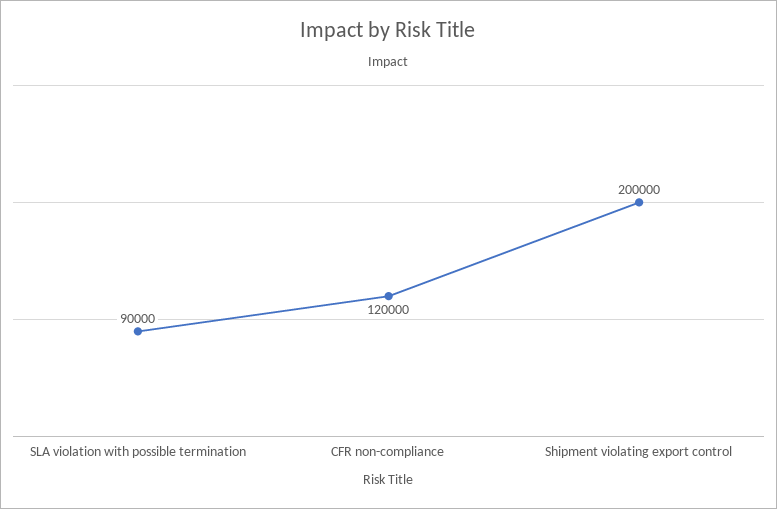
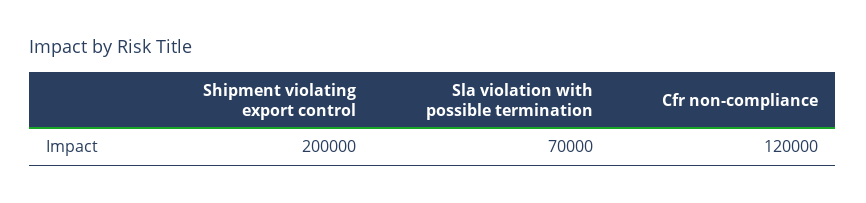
SLA violation with possible termination: 90000 -> 70000

